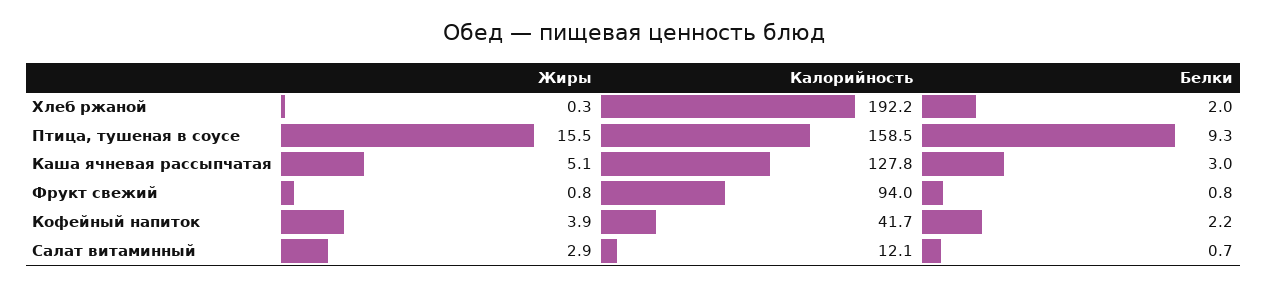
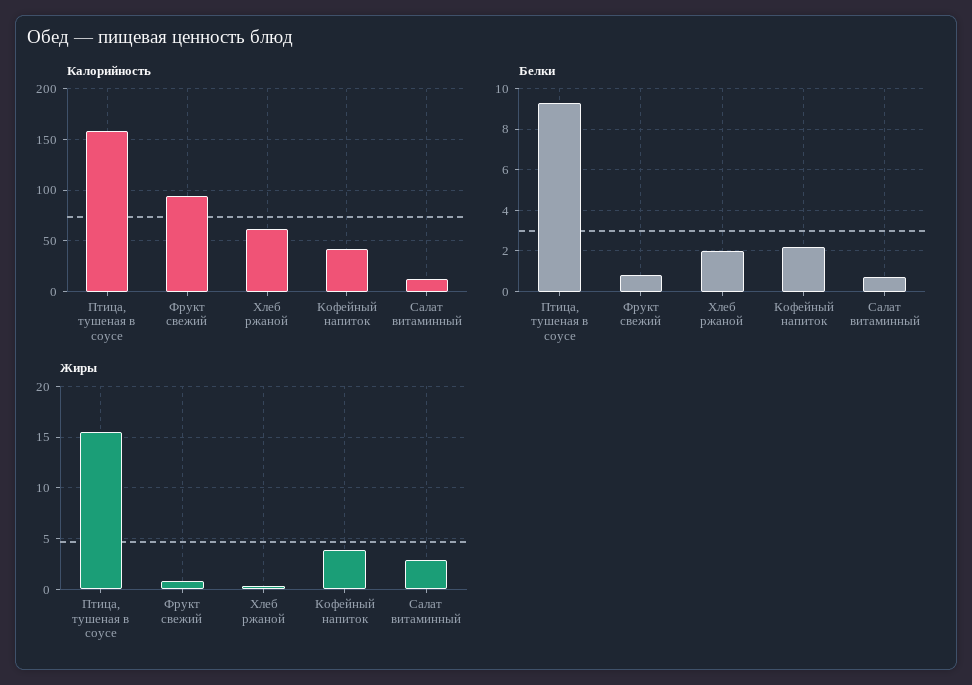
Калорийность, Хлеб ржаной: 192.2 -> 60
Жиры, Каша ячневая рассыпчатая: 5.1 -> none
Калорийность, Каша ячневая рассыпчатая: 127.8 -> none
Белки, Каша ячневая рассыпчатая: 3 -> none

